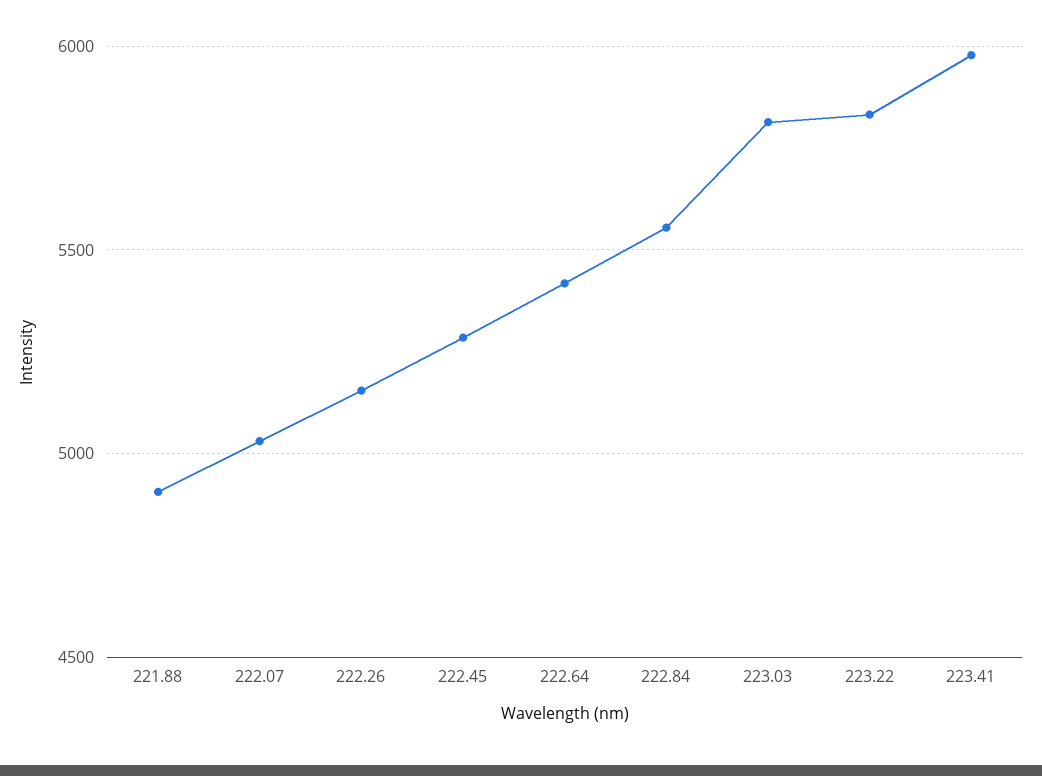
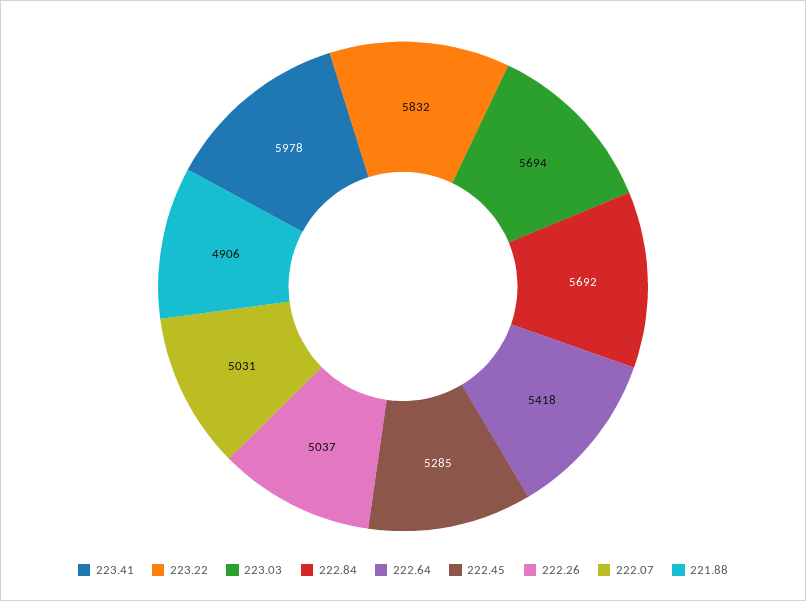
222.26: 5150 -> 5037
222.84: 5550 -> 5692
223.03: 5800 -> 5694

